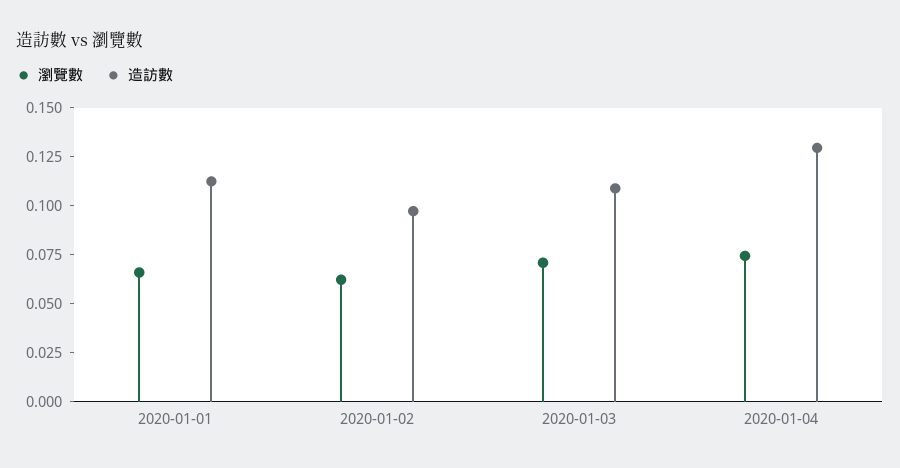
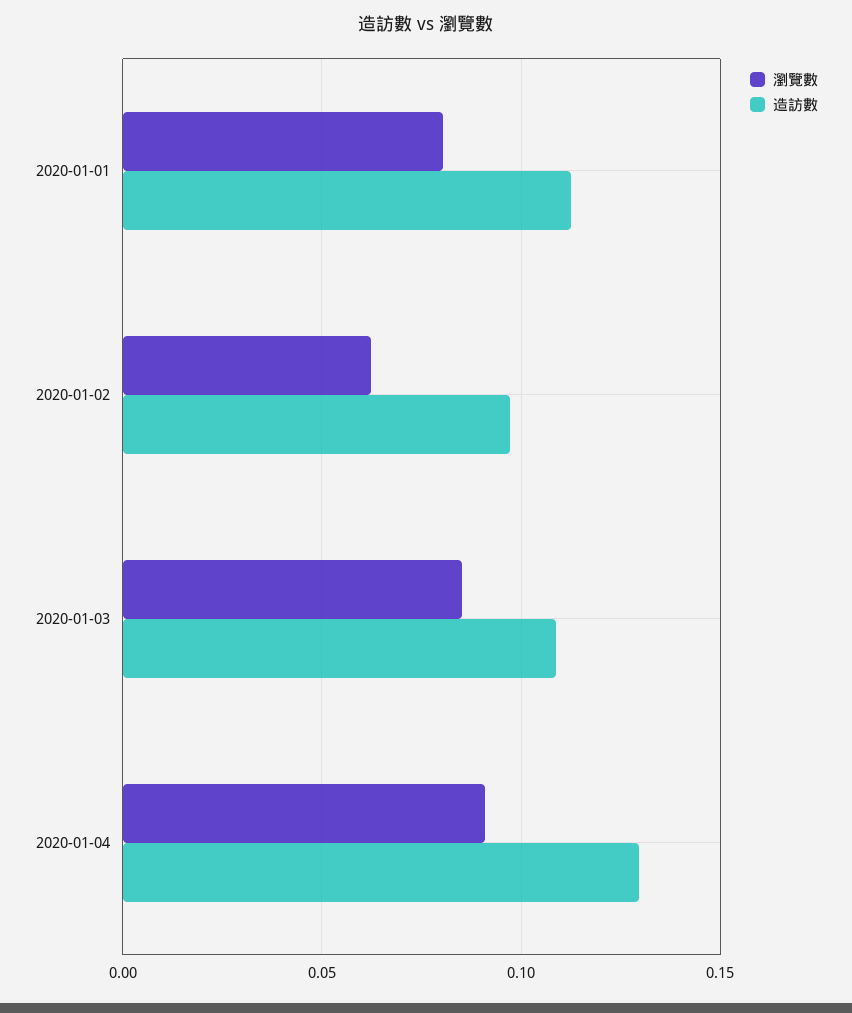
瀏覽數, 2020-01-01: 0.065 -> 0.08
瀏覽數, 2020-01-03: 0.07 -> 0.085
瀏覽數, 2020-01-04: 0.075 -> 0.09

